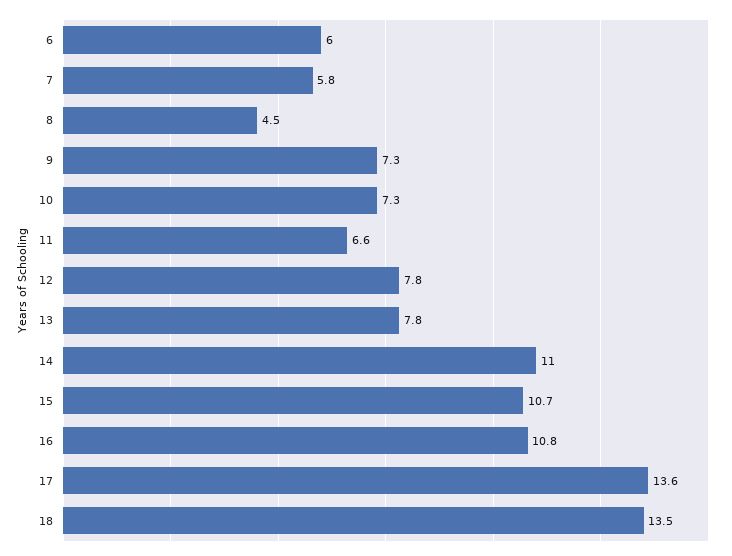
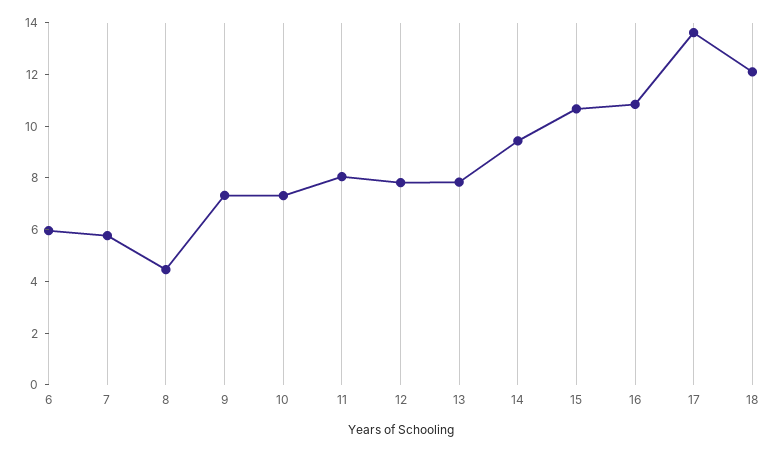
11: 6.6 -> 8
14: 11 -> 9.5
18: 13.5 -> 12

